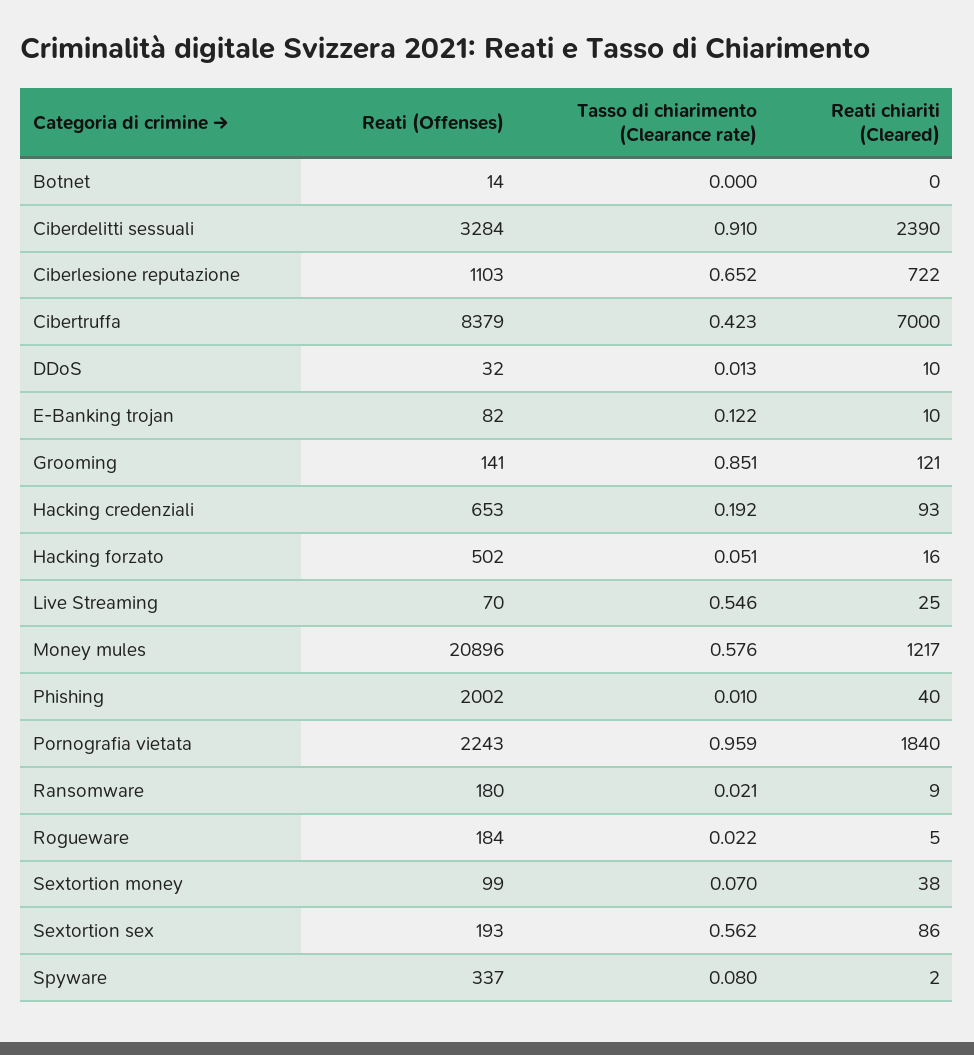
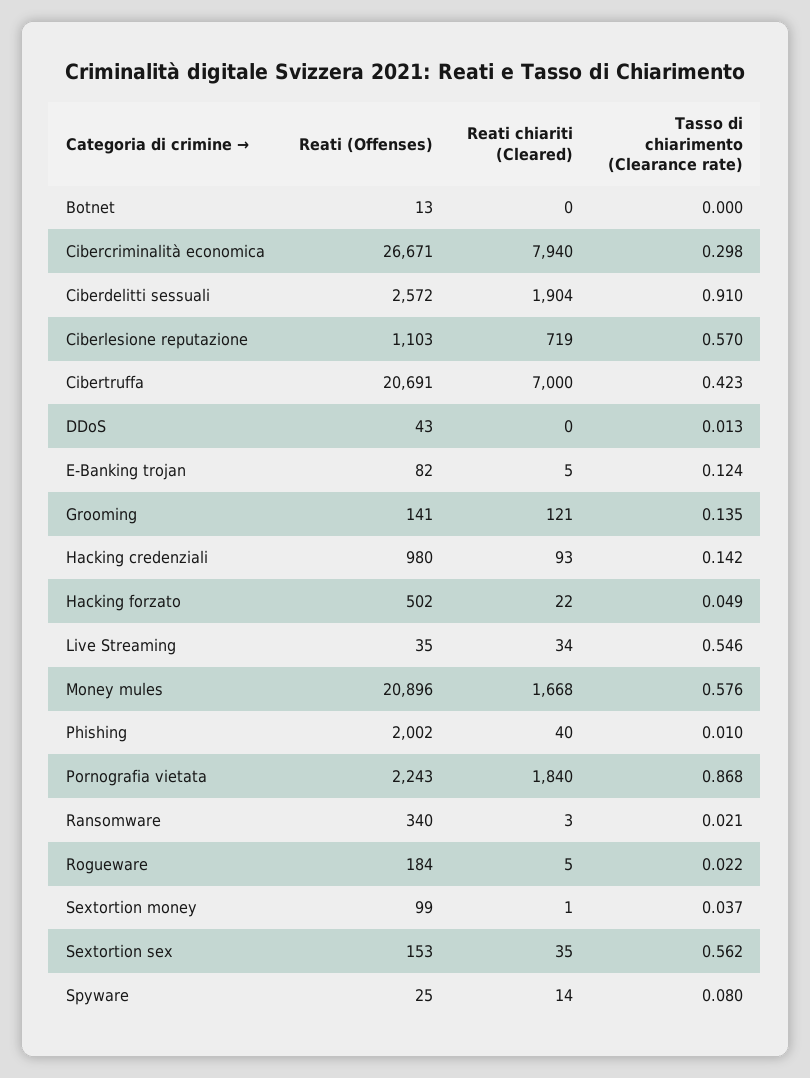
Reati (Offenses), Botnet: 14 -> 13
Reati (Offenses), Ciberdelitti sessuali: 3284 -> 2572
Reati chiariti (Cleared), Ciberdelitti sessuali: 2390 -> 1904
Tasso di chiarimento (Clearance rate), Ciberlesione reputazione: 0.652 -> 0.57
Reati chiariti (Cleared), Ciberlesione reputazione: 722 -> 719
Reati (Offenses), Cibertruffa: 8379 -> 20691
Reati (Offenses), DDoS: 32 -> 43
Reati chiariti (Cleared), DDoS: 10 -> 0
Tasso di chiarimento (Clearance rate), E-Banking trojan: 0.122 -> 0.124
Reati chiariti (Cleared), E-Banking trojan: 10 -> 5
Tasso di chiarimento (Clearance rate), Grooming: 0.851 -> 0.135
Reati (Offenses), Hacking credenziali: 653 -> 980
Tasso di chiarimento (Clearance rate), Hacking credenziali: 0.192 -> 0.142
Tasso di chiarimento (Clearance rate), Hacking forzato: 0.051 -> 0.049
Reati chiariti (Cleared), Hacking forzato: 16 -> 22
Reati (Offenses), Live Streaming: 70 -> 35
Reati chiariti (Cleared), Live Streaming: 25 -> 34
Reati chiariti (Cleared), Money mules: 1217 -> 1668
Tasso di chiarimento (Clearance rate), Pornografia vietata: 0.959 -> 0.868
Reati (Offenses), Ransomware: 180 -> 340
Reati chiariti (Cleared), Ransomware: 9 -> 3
Tasso di chiarimento (Clearance rate), Sextortion money: 0.07 -> 0.037
Reati chiariti (Cleared), Sextortion money: 38 -> 1
Reati (Offenses), Sextortion sex: 193 -> 153
Reati chiariti (Cleared), Sextortion sex: 86 -> 35
Reati (Offenses), Spyware: 337 -> 25
Reati chiariti (Cleared), Spyware: 2 -> 14
Reati (Offenses), Cibercriminalità economica: none -> 26671
Reati chiariti (Cleared), Cibercriminalità economica: none -> 7940
Tasso di chiarimento (Clearance rate), Cibercriminalità economica: none -> 0.298

